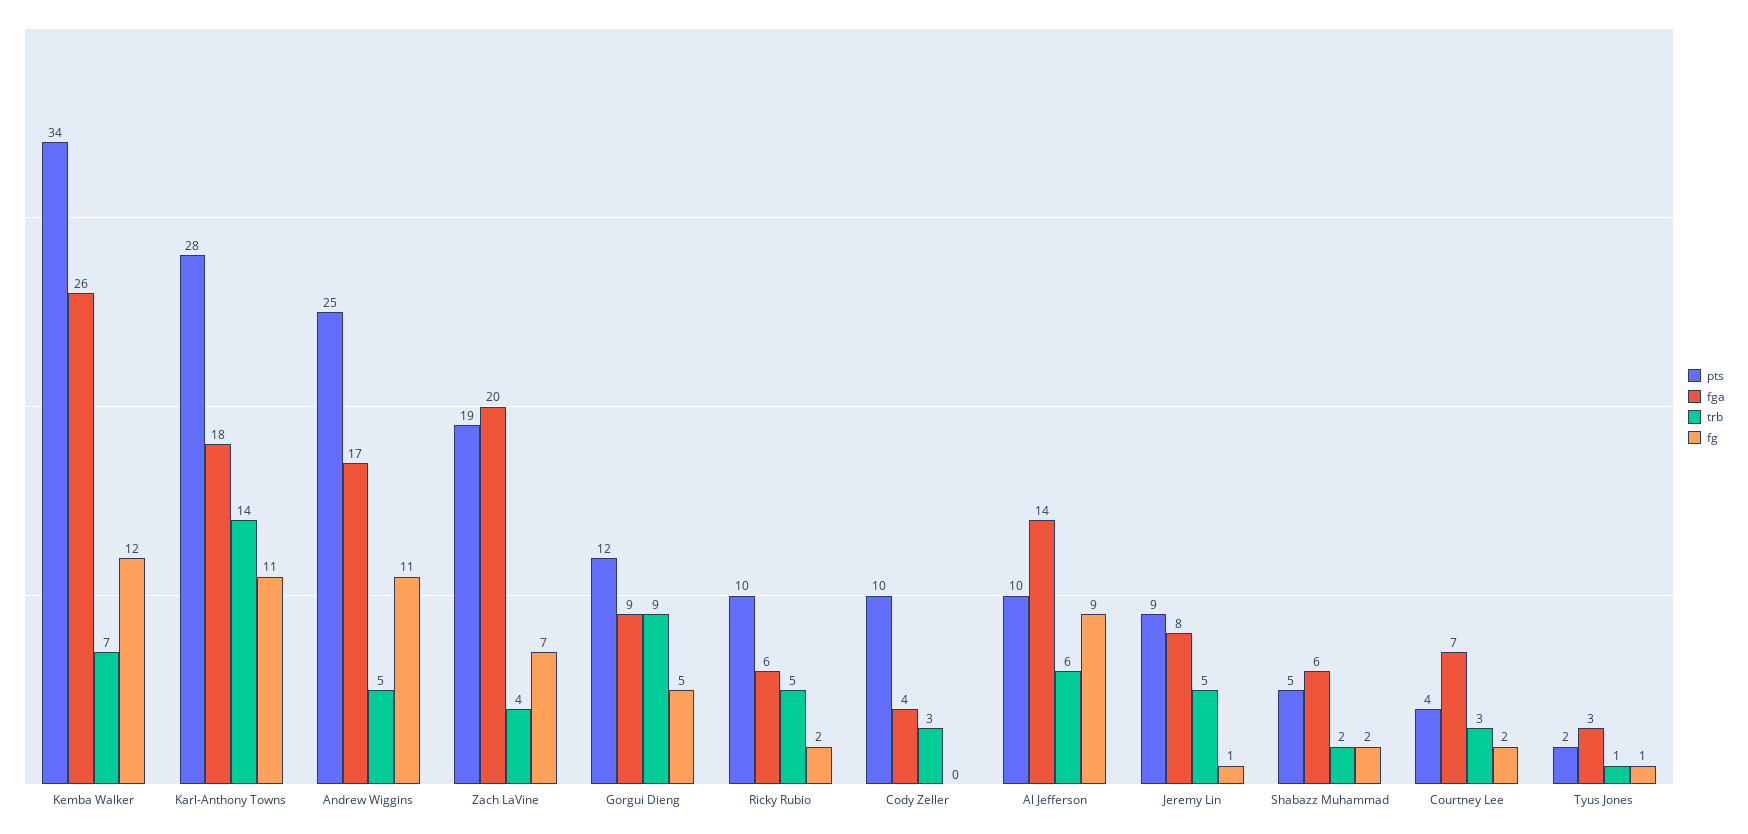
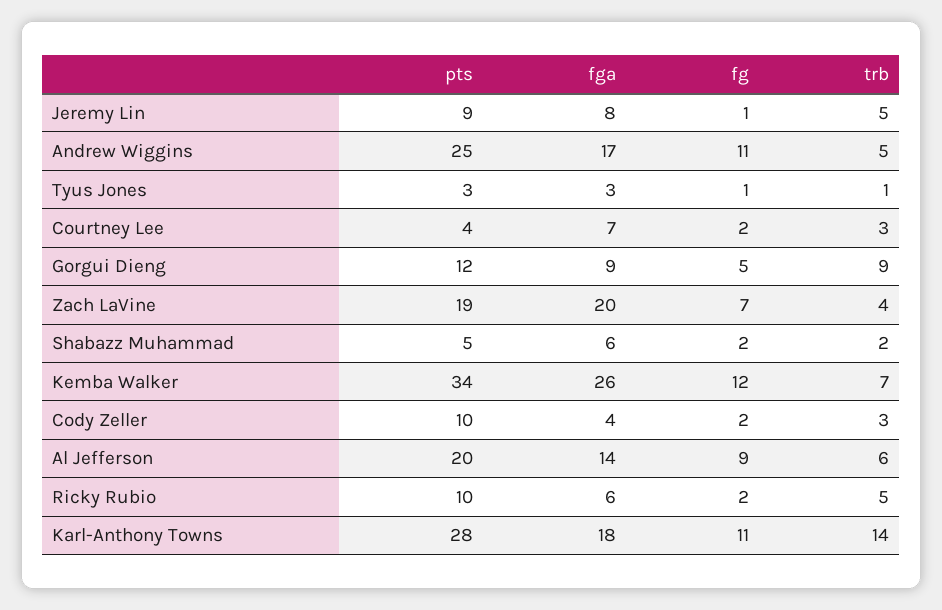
fg, Cody Zeller: 0 -> 2
pts, Al Jefferson: 10 -> 20
pts, Tyus Jones: 2 -> 3

